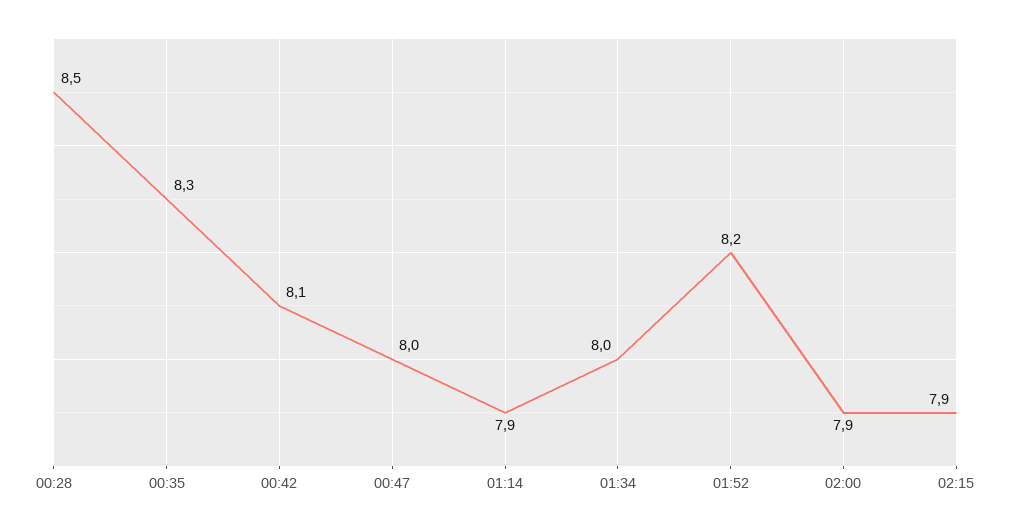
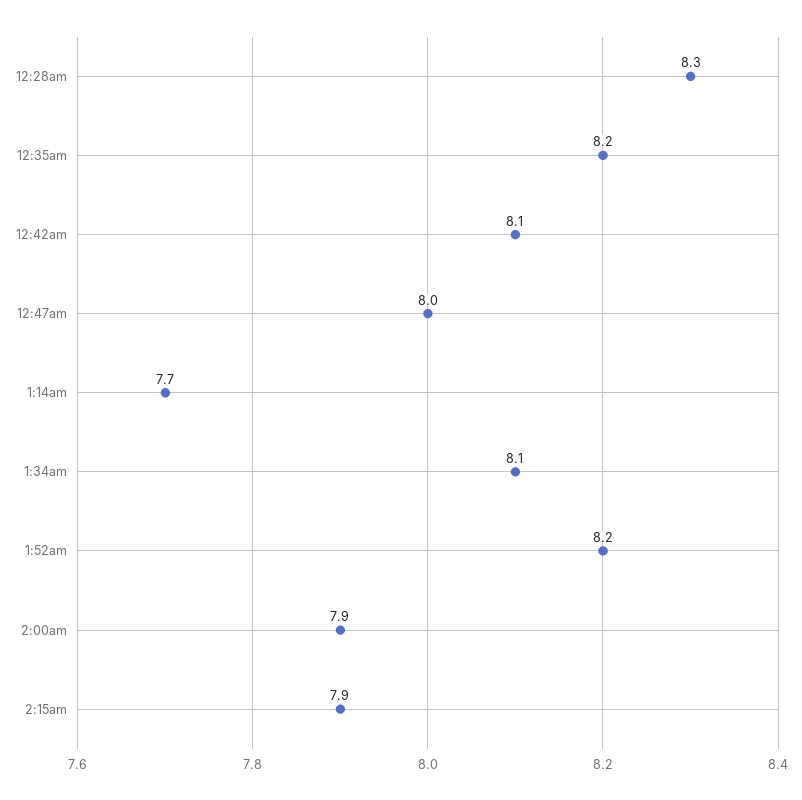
00:28: 8.5 -> 8.3
00:35: 8.3 -> 8.2
01:14: 7.9 -> 7.7
01:34: 8 -> 8.1

